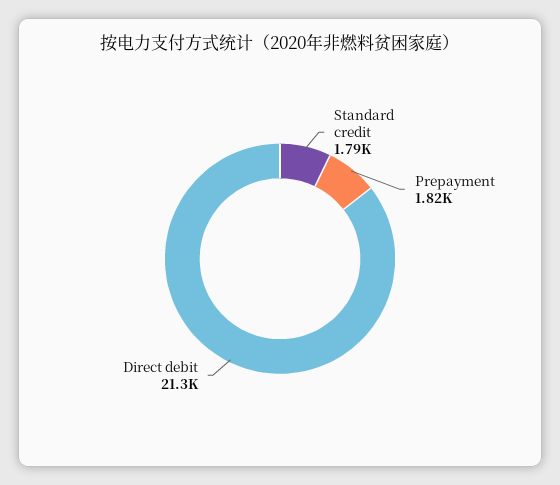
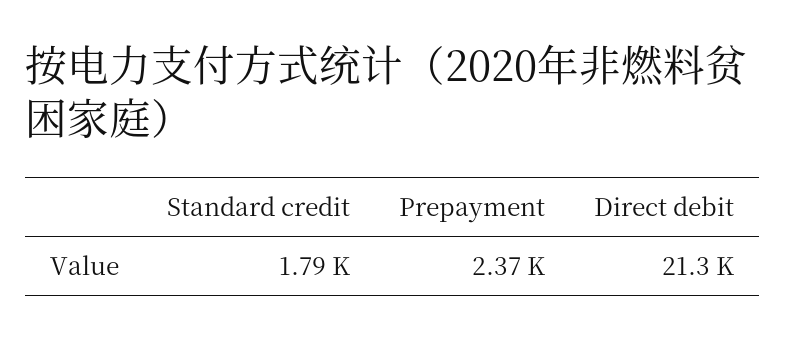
Prepayment: 1820 -> 2370

